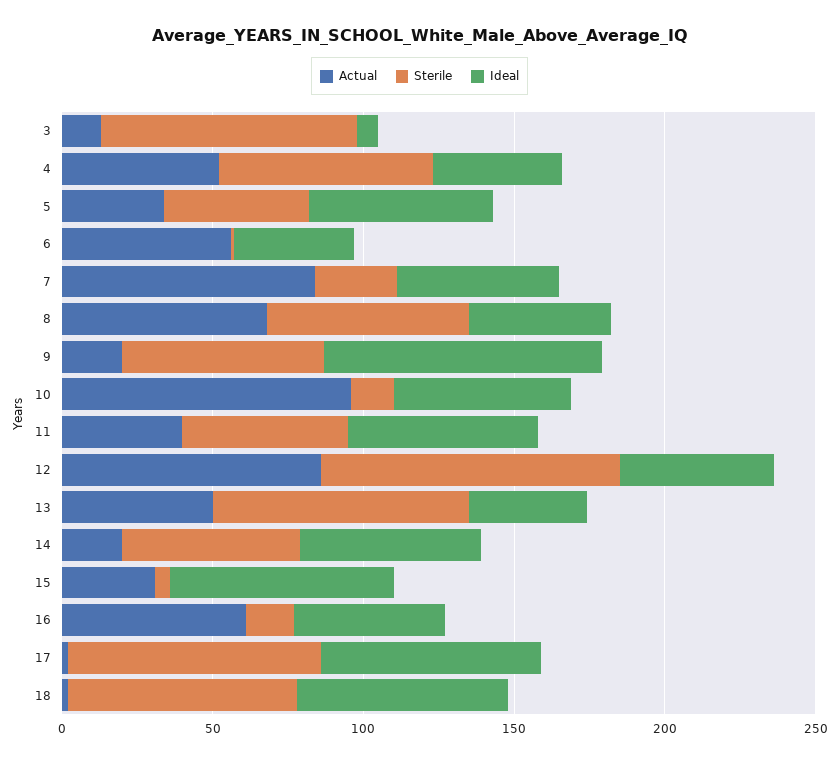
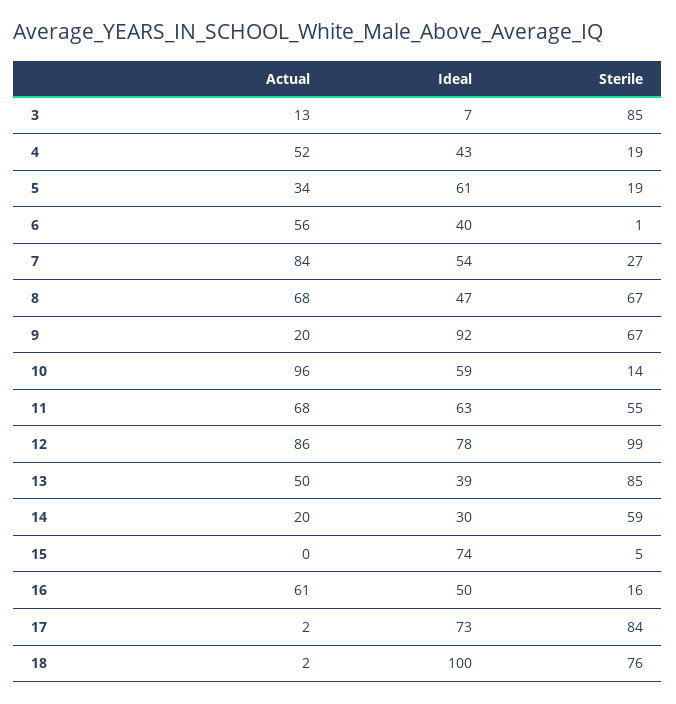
Sterile, 4: 70 -> 19
Sterile, 5: 50 -> 19
Actual, 11: 40 -> 68
Ideal, 12: 50 -> 78
Ideal, 14: 60 -> 30
Actual, 15: 30 -> 0
Ideal, 18: 70 -> 100

